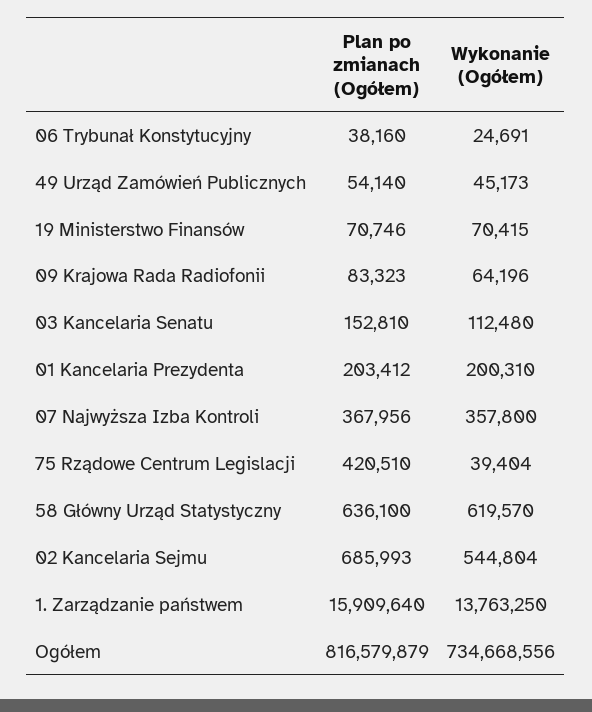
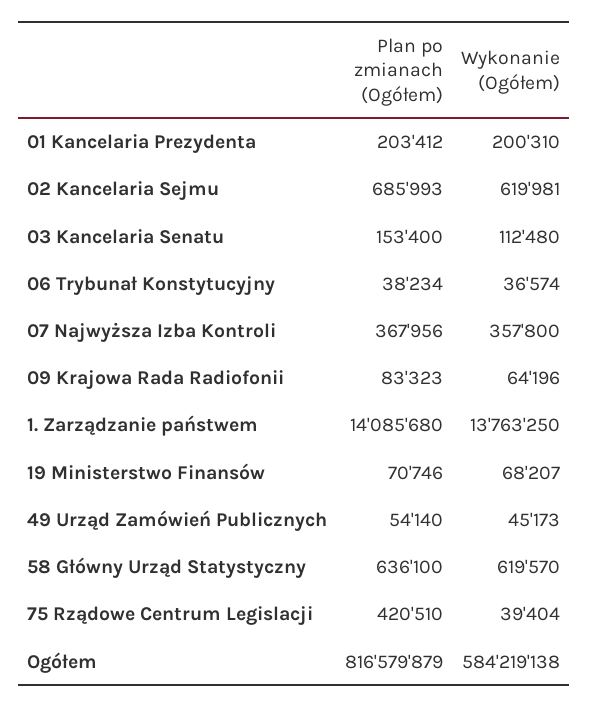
Plan po zmianach (Ogółem), 06 Trybunał Konstytucyjny: 38160 -> 38234
Wykonanie (Ogółem), 06 Trybunał Konstytucyjny: 24691 -> 36574
Wykonanie (Ogółem), 19 Ministerstwo Finansów: 70415 -> 68207
Plan po zmianach (Ogółem), 03 Kancelaria Senatu: 152810 -> 153400
Wykonanie (Ogółem), 02 Kancelaria Sejmu: 544804 -> 619981
Plan po zmianach (Ogółem), 1. Zarządzanie państwem: 15909640 -> 14085680
Wykonanie (Ogółem), Ogółem: 734668556 -> 584219138

